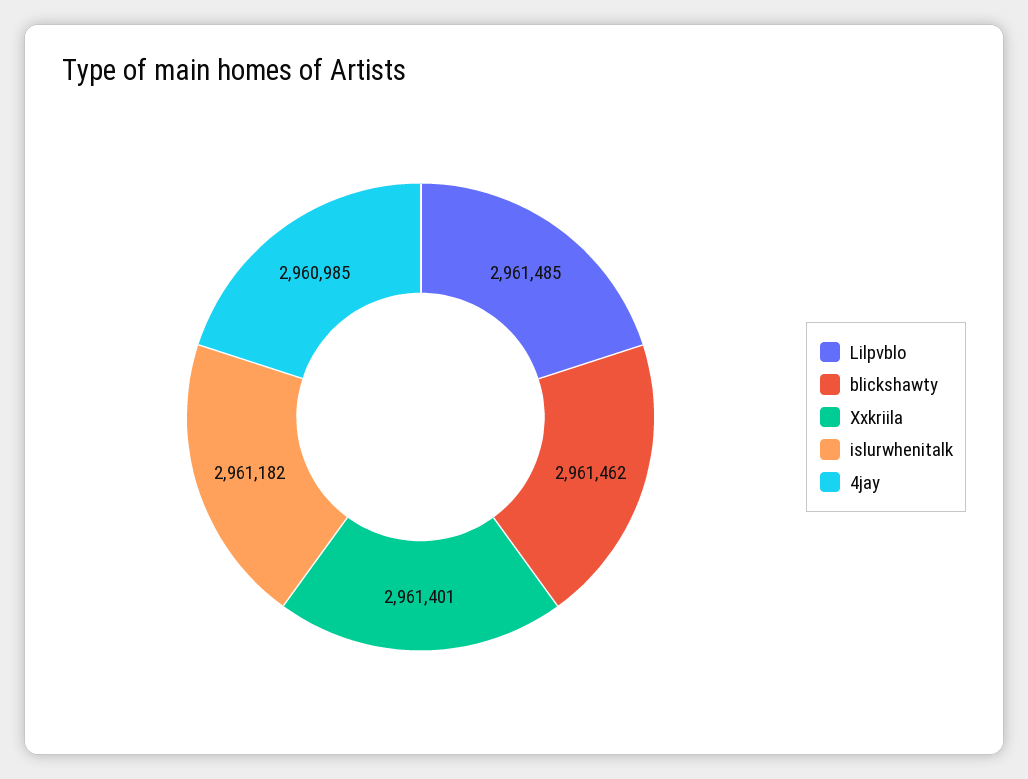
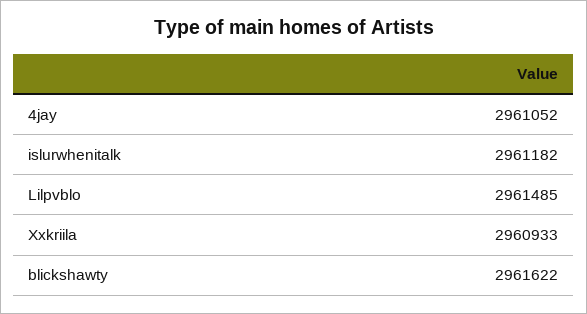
blickshawty: 2961462 -> 2961622
Xxkriila: 2961401 -> 2960933
4jay: 2960985 -> 2961052

